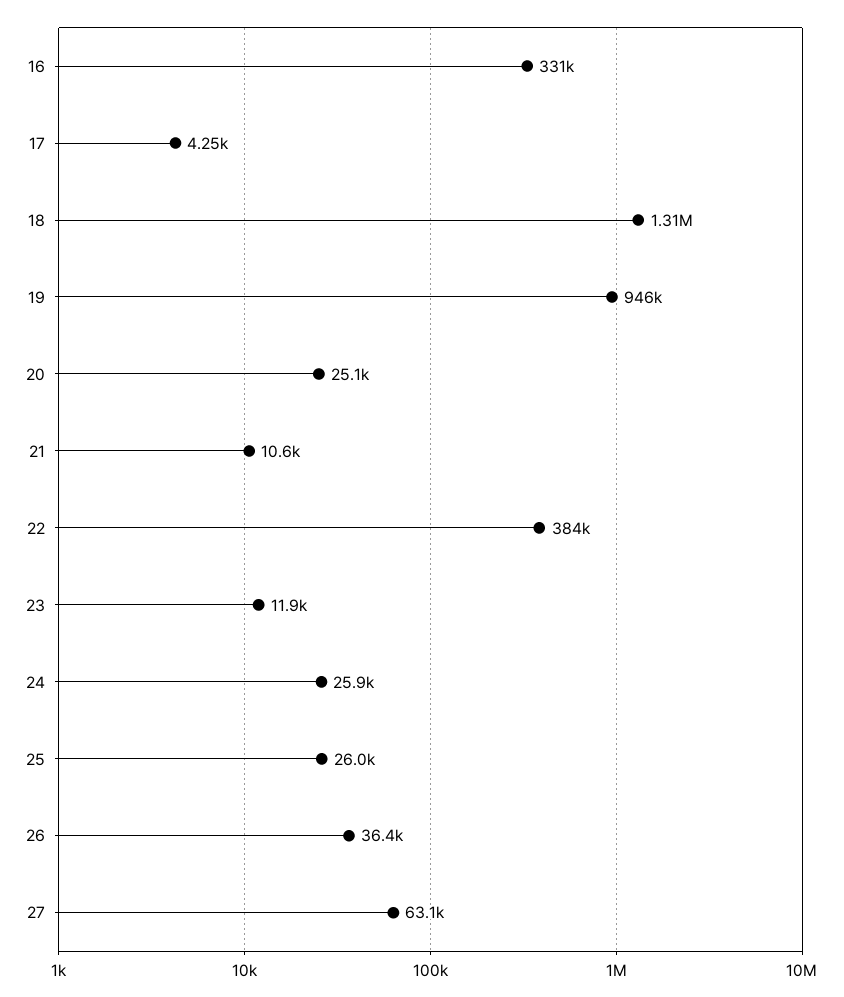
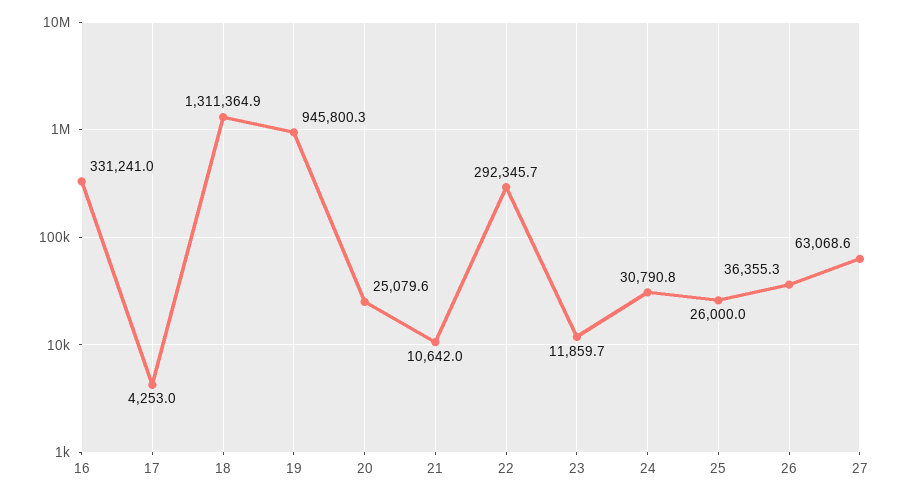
22: 384000 -> 292345.7
24: 25900 -> 30790.8

